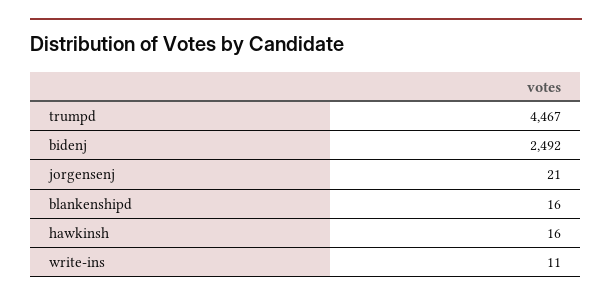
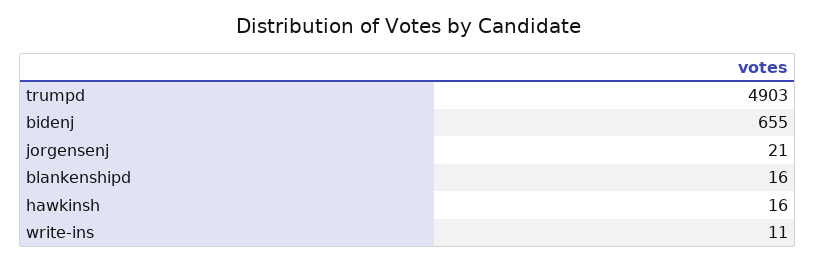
trumpd: 4467 -> 4903
bidenj: 2492 -> 655

